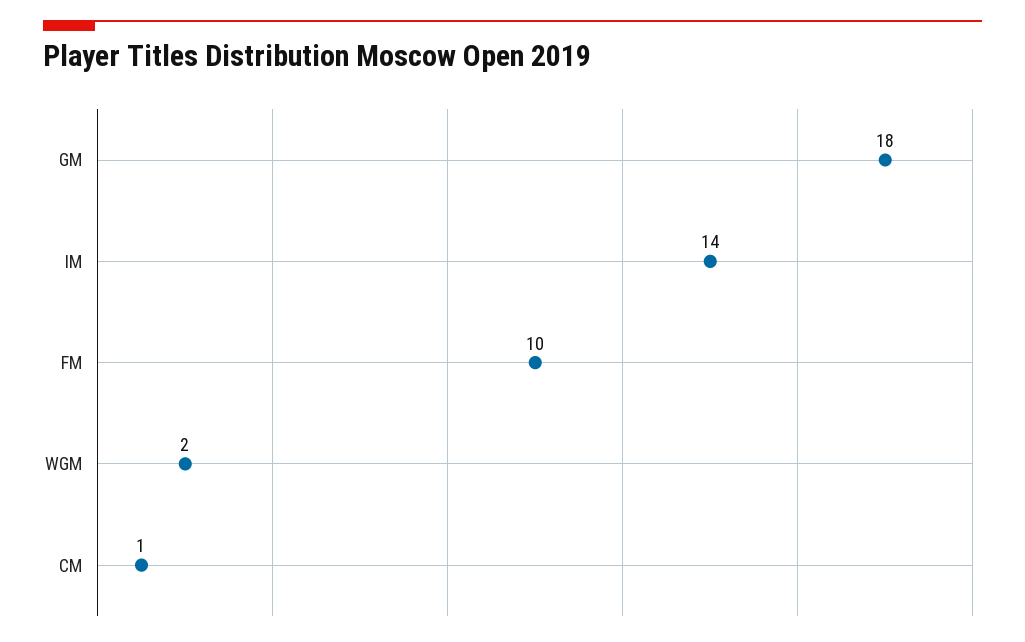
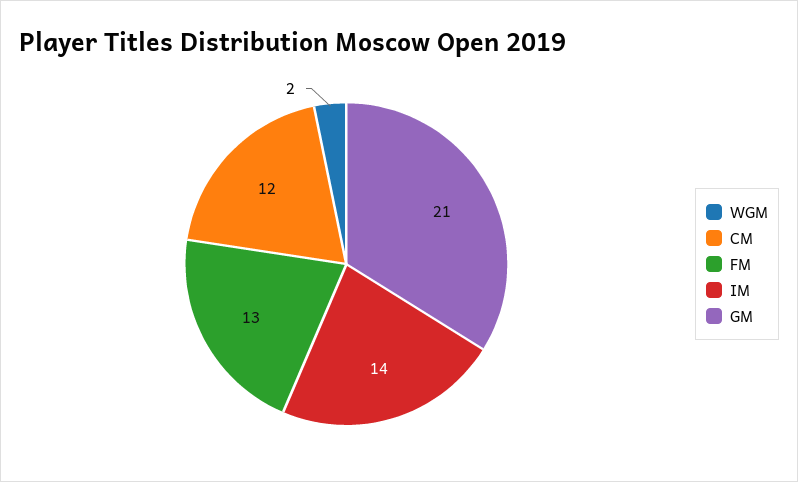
GM: 18 -> 21
FM: 10 -> 13
CM: 1 -> 12

